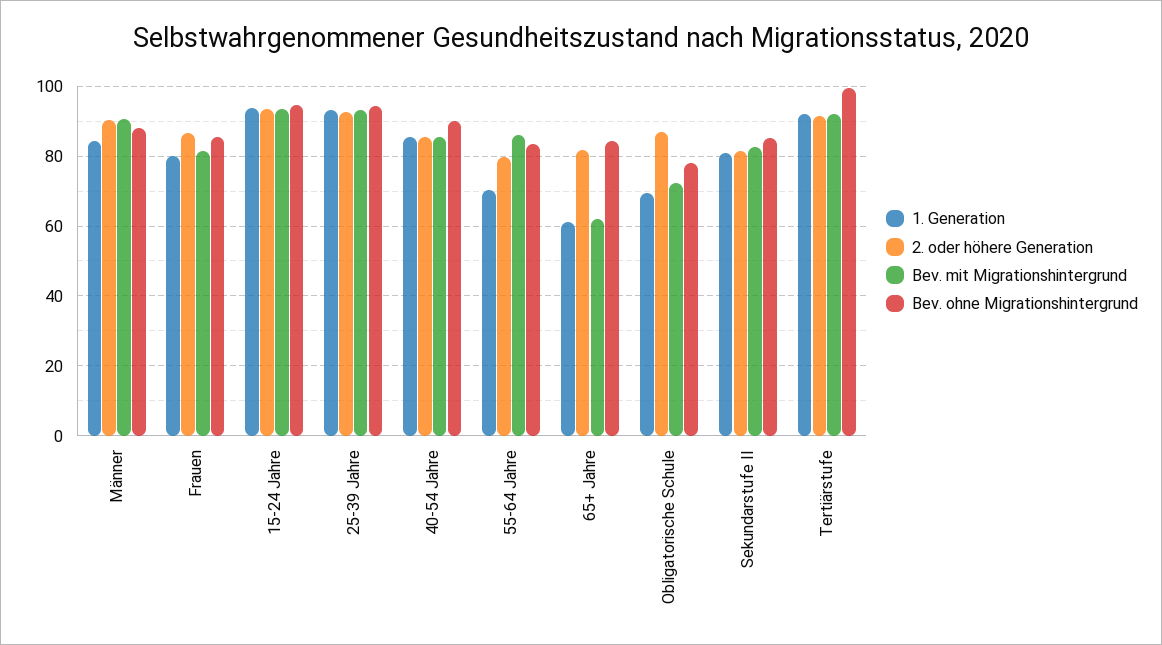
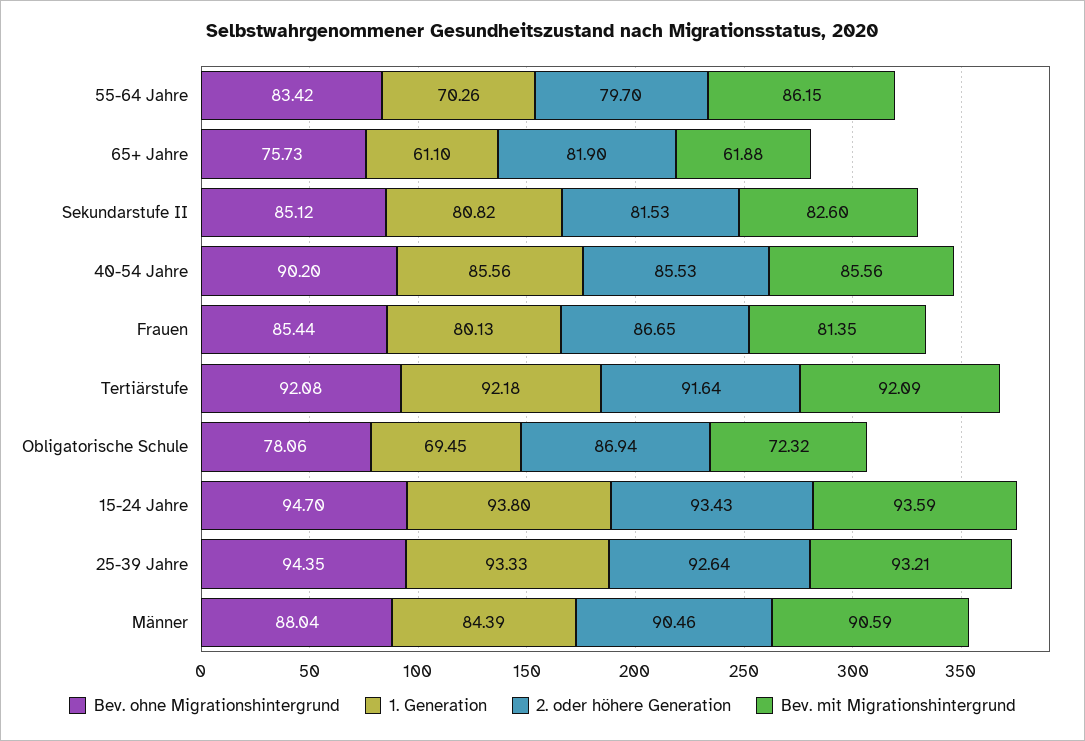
Bev. ohne Migrationshintergrund, 65+ Jahre: 84 -> 75.73
Bev. ohne Migrationshintergrund, Tertiärstufe: 100 -> 92.08

